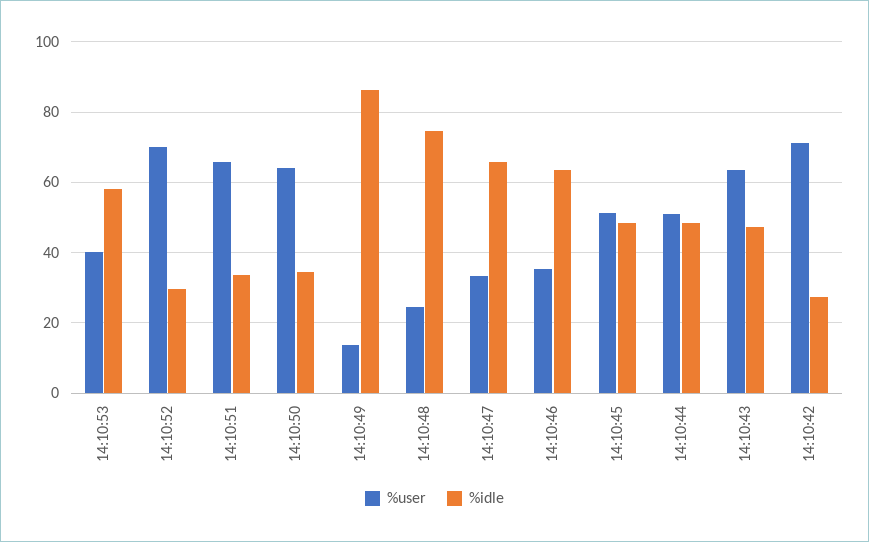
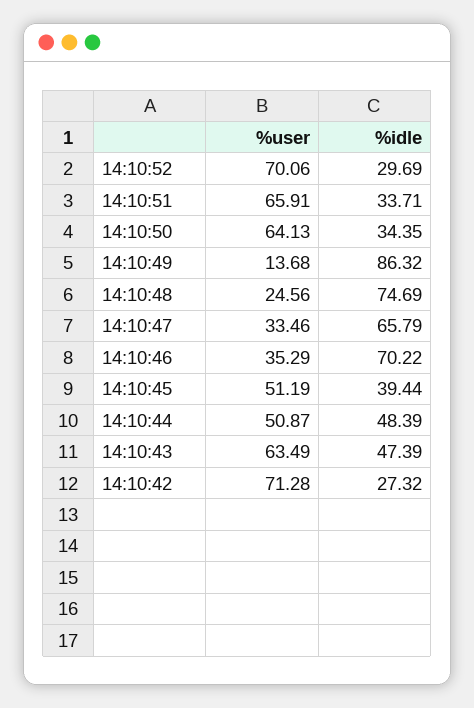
%user, 14:10:53: 40 -> none
%idle, 14:10:53: 58 -> none
%idle, 14:10:46: 64 -> 70.22
%idle, 14:10:45: 48 -> 39.44

